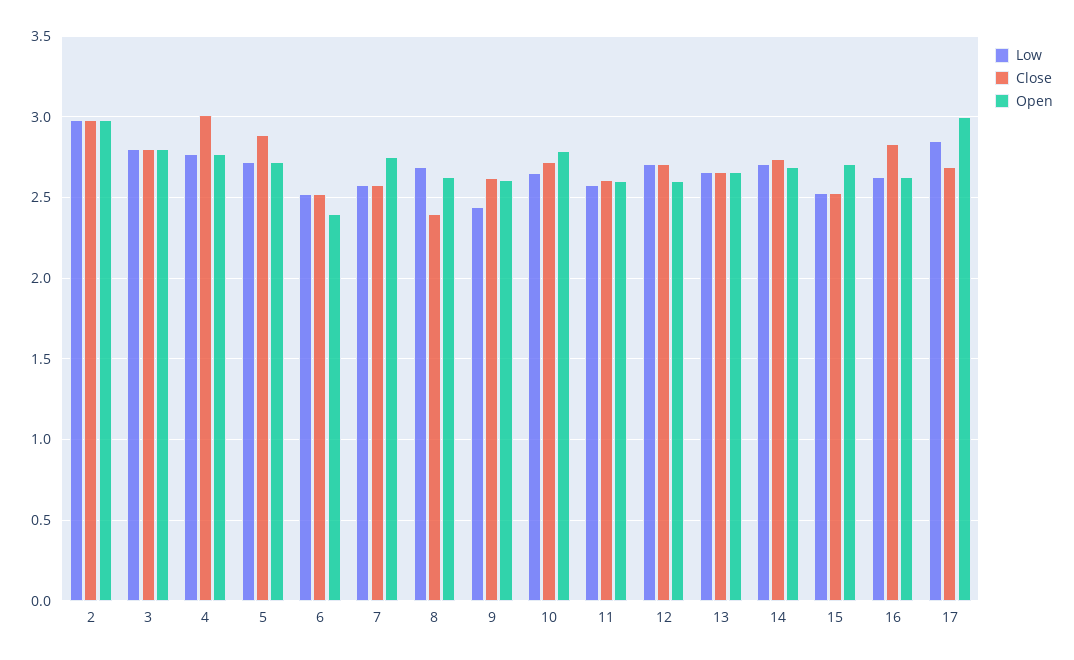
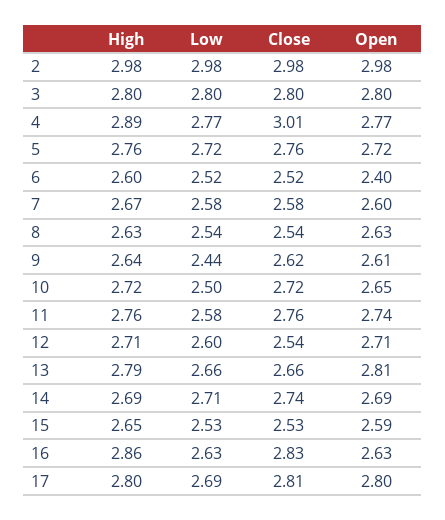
Close, 5: 2.9 -> 2.76
Open, 7: 2.75 -> 2.6
Low, 8: 2.7 -> 2.54
Close, 8: 2.4 -> 2.54
Low, 10: 2.65 -> 2.5
Open, 10: 2.8 -> 2.65
Close, 11: 2.6 -> 2.76
Open, 11: 2.6 -> 2.74
Low, 12: 2.7 -> 2.6
Close, 12: 2.7 -> 2.54
Open, 12: 2.6 -> 2.71
Open, 13: 2.65 -> 2.81
Open, 15: 2.7 -> 2.59
Low, 17: 2.85 -> 2.69
Close, 17: 2.7 -> 2.81
Open, 17: 3 -> 2.8
High, 2: none -> 2.98
High, 3: none -> 2.8
High, 4: none -> 2.89
High, 5: none -> 2.76
High, 6: none -> 2.6
High, 7: none -> 2.67
High, 8: none -> 2.63
High, 9: none -> 2.64
High, 10: none -> 2.72
High, 11: none -> 2.76
High, 12: none -> 2.71
High, 13: none -> 2.79
High, 14: none -> 2.69
High, 15: none -> 2.65
High, 16: none -> 2.86
High, 17: none -> 2.8

